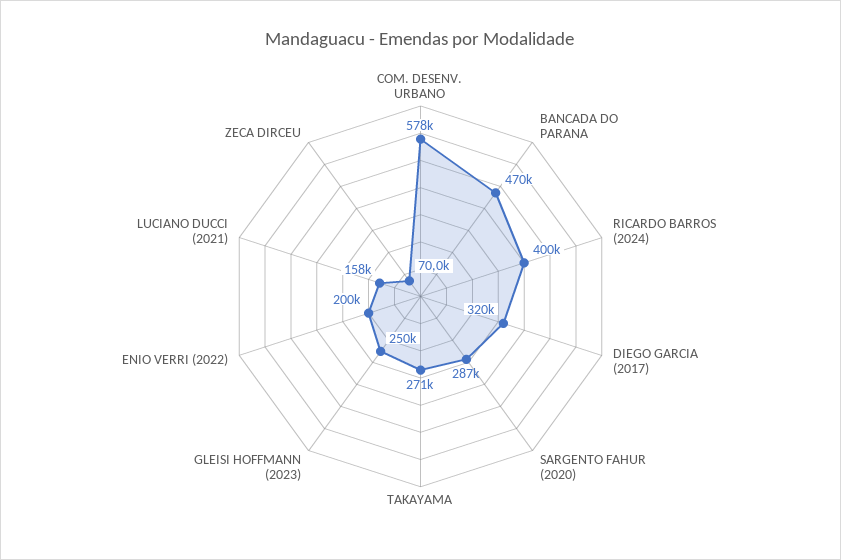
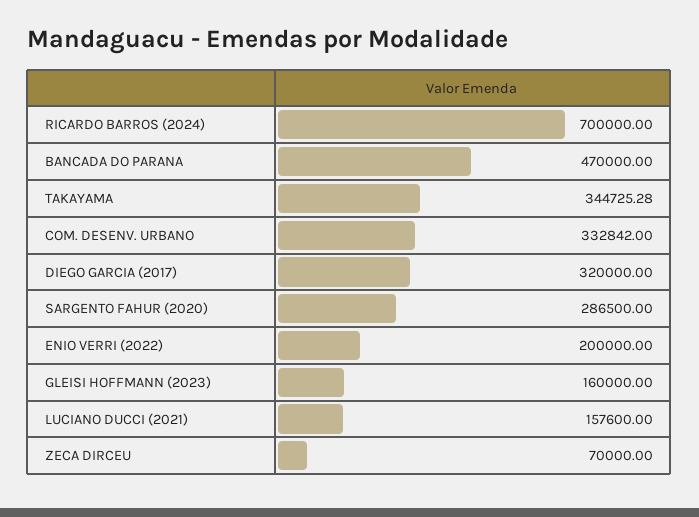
COM. DESENV. URBANO: 578000 -> 332842
RICARDO BARROS (2024): 400000 -> 700000
TAKAYAMA: 271000 -> 344725.28
GLEISI HOFFMANN (2023): 250000 -> 160000

